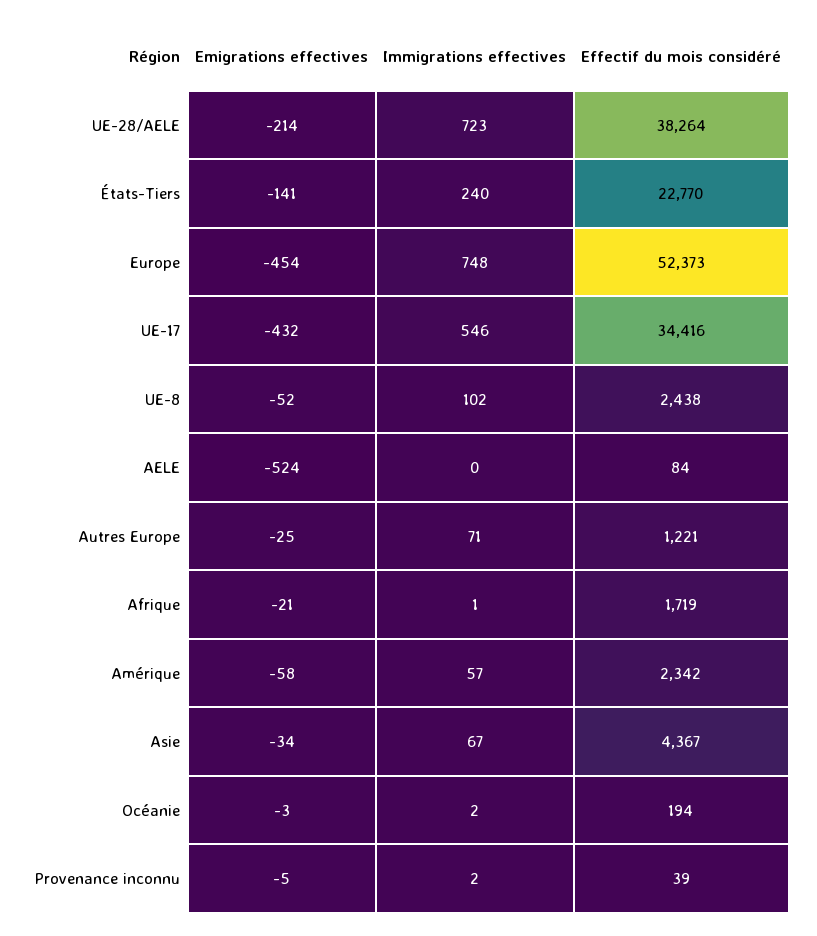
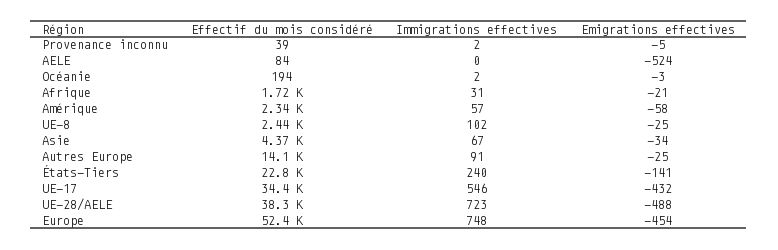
Emigrations effectives, UE-28/AELE: -214 -> -488
Emigrations effectives, UE-8: -52 -> -25
Immigrations effectives, Autres Europe: 71 -> 91
Effectif du mois considéré, Autres Europe: 1221 -> 14100
Immigrations effectives, Afrique: 1 -> 31

